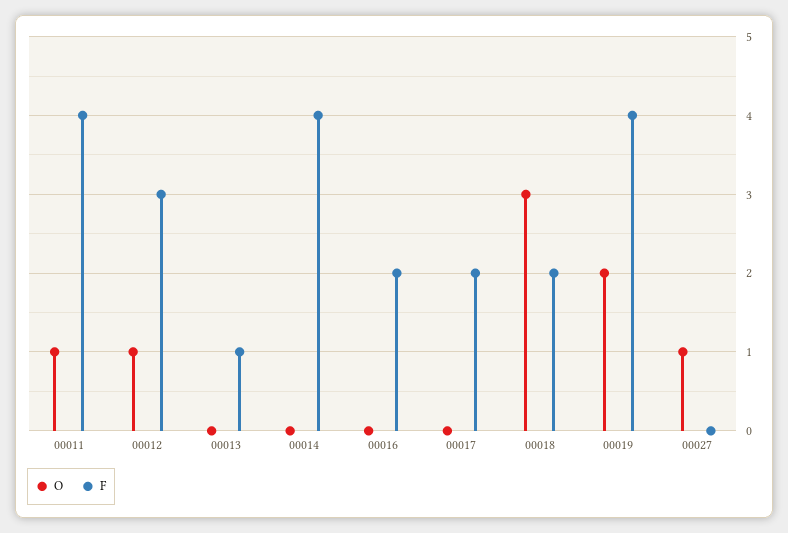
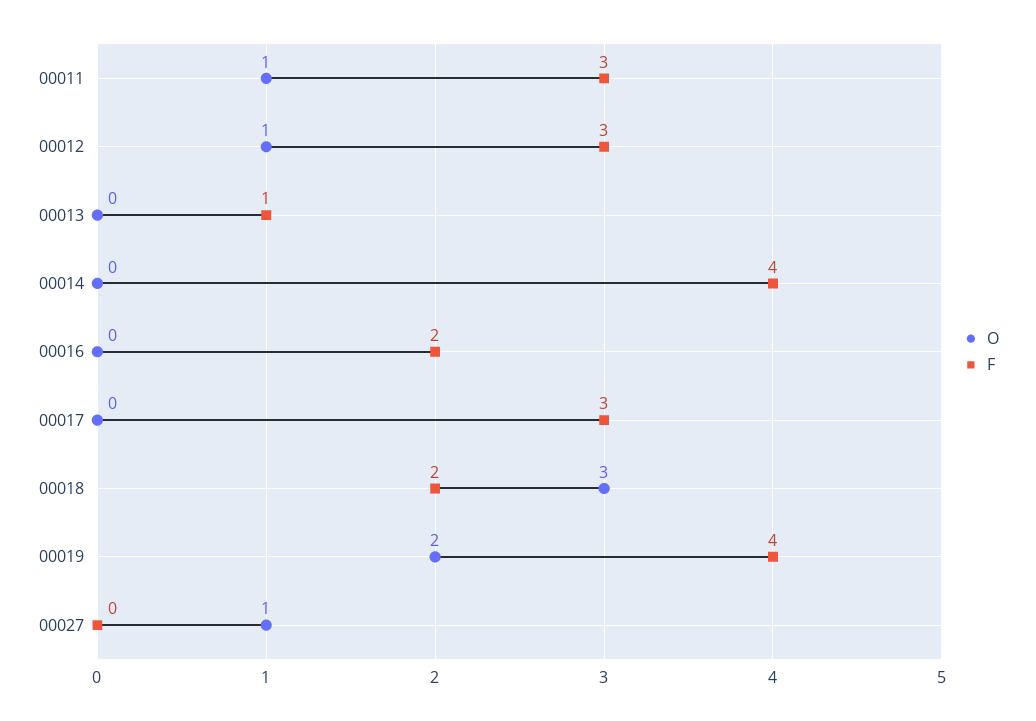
F, 00011: 4 -> 3
F, 00017: 2 -> 3

